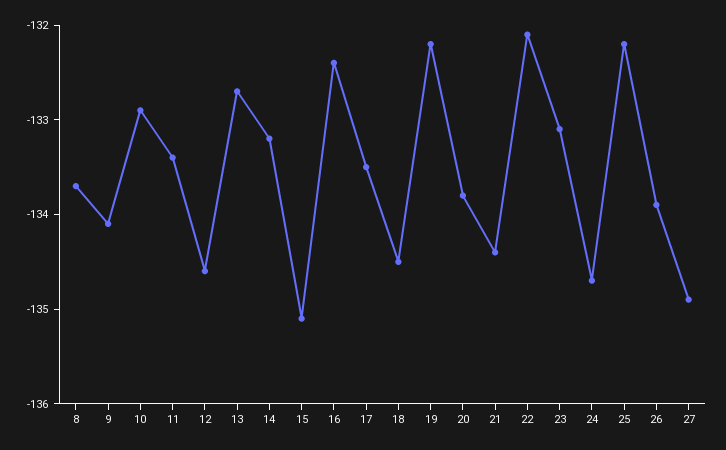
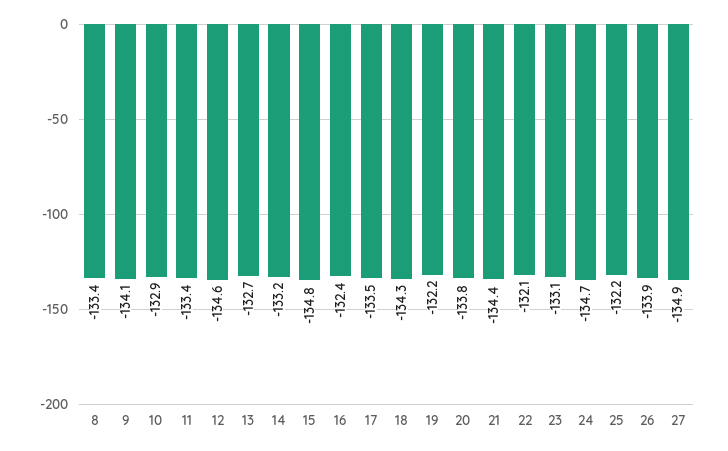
8: -133.7 -> -133.4
15: -135.1 -> -134.8
18: -134.5 -> -134.3

